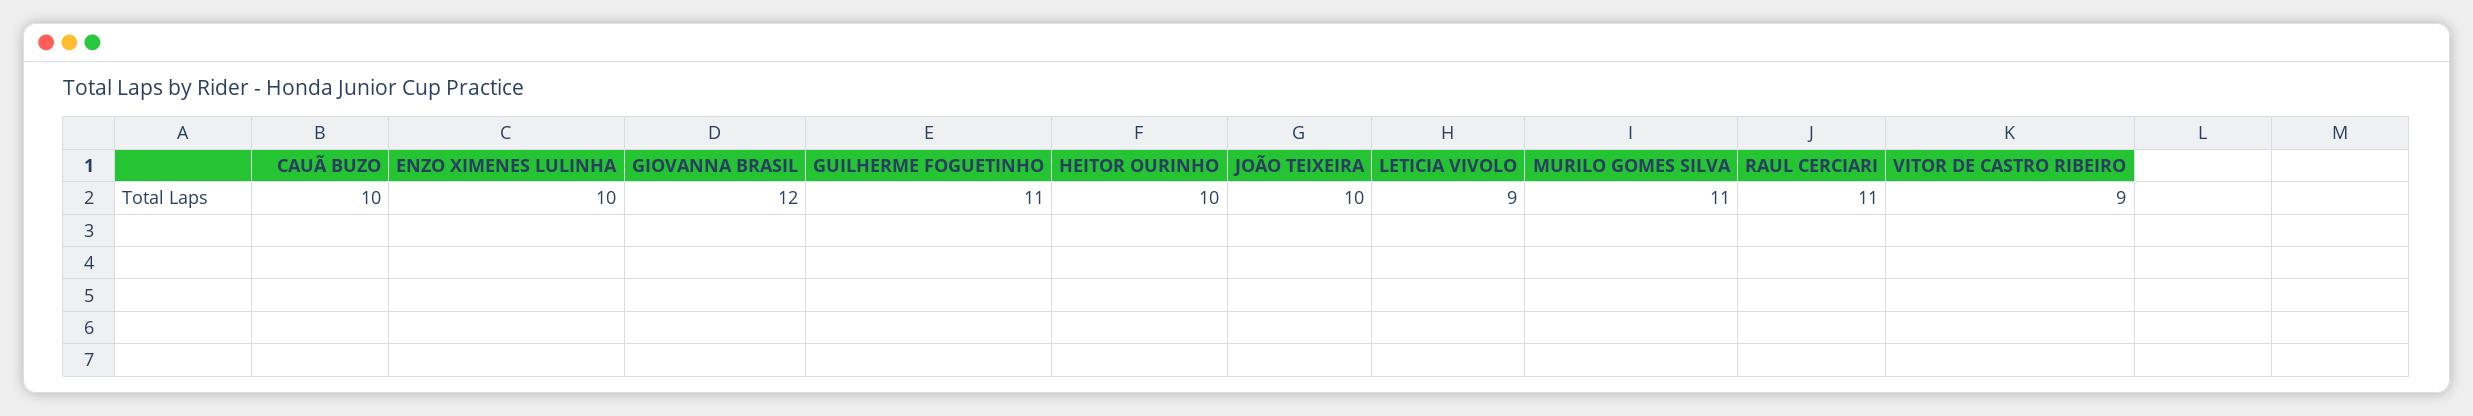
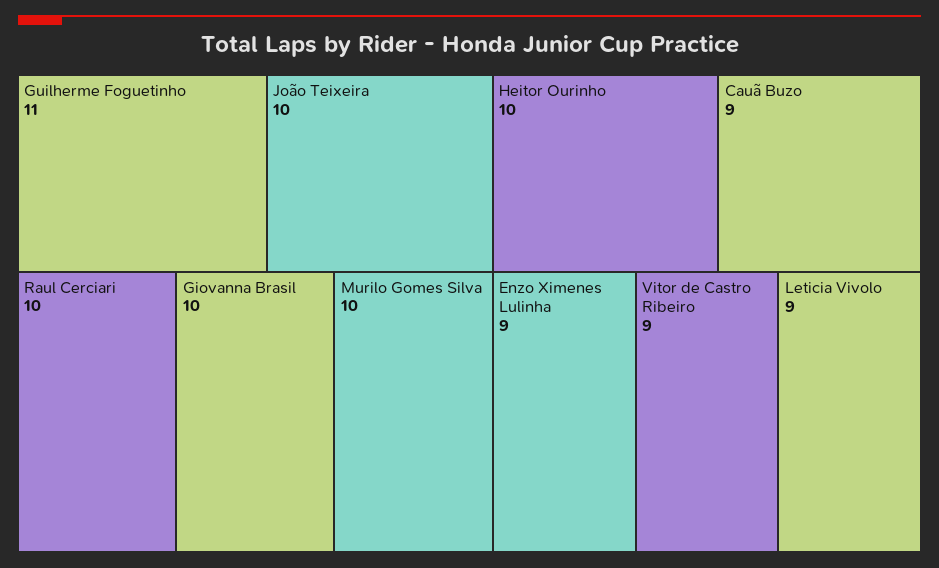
CAUÃ BUZO: 10 -> 9
ENZO XIMENES LULINHA: 10 -> 9
GIOVANNA BRASIL: 12 -> 10
MURILO GOMES SILVA: 11 -> 10
RAUL CERCIARI: 11 -> 10

